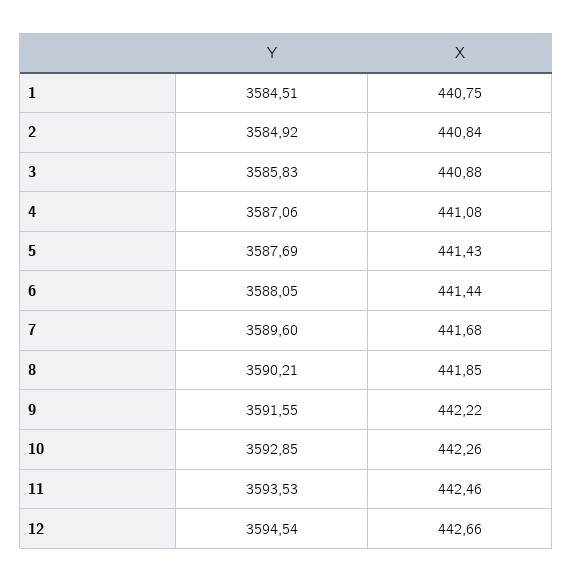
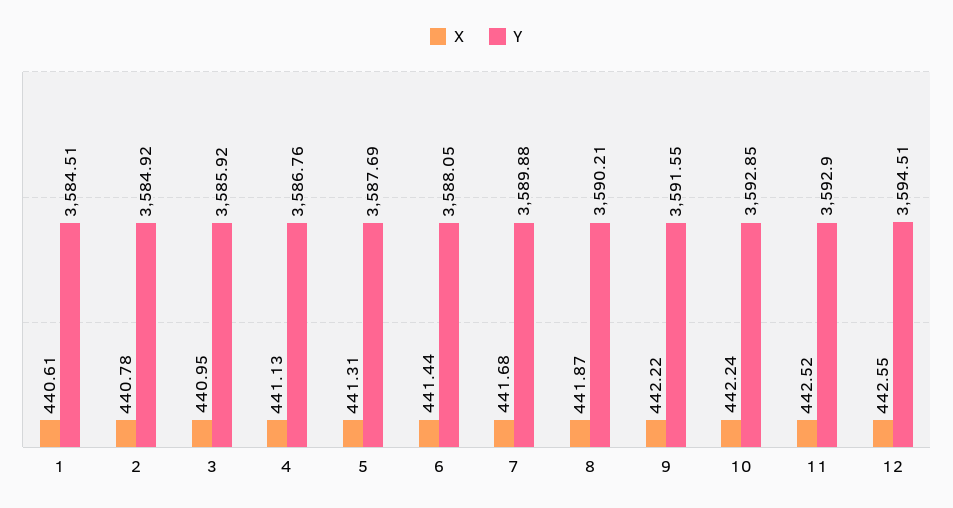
X, 1: 440.75 -> 440.61
X, 2: 440.84 -> 440.78
Y, 3: 3585.83 -> 3585.92
X, 3: 440.88 -> 440.95
Y, 4: 3587.06 -> 3586.76
X, 4: 441.08 -> 441.13
X, 5: 441.43 -> 441.31
Y, 7: 3589.6 -> 3589.88
X, 8: 441.85 -> 441.87
X, 10: 442.26 -> 442.24
Y, 11: 3593.53 -> 3592.9
X, 11: 442.46 -> 442.52
Y, 12: 3594.54 -> 3594.51
X, 12: 442.66 -> 442.55

